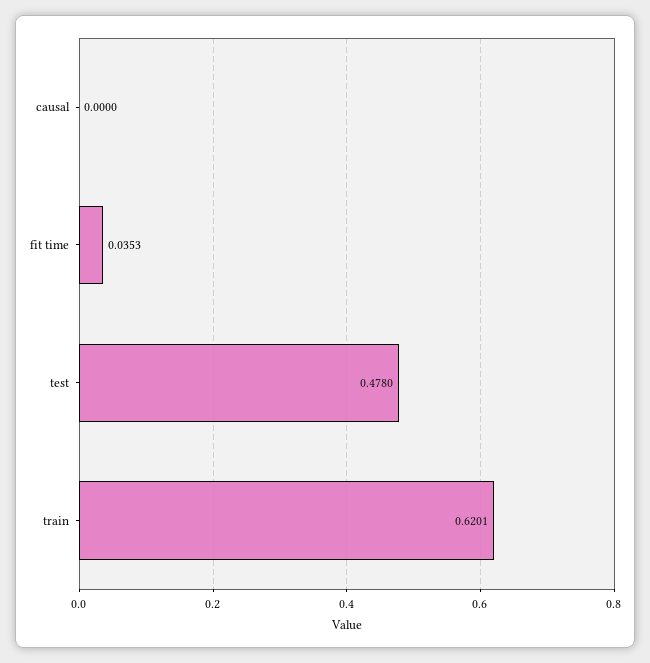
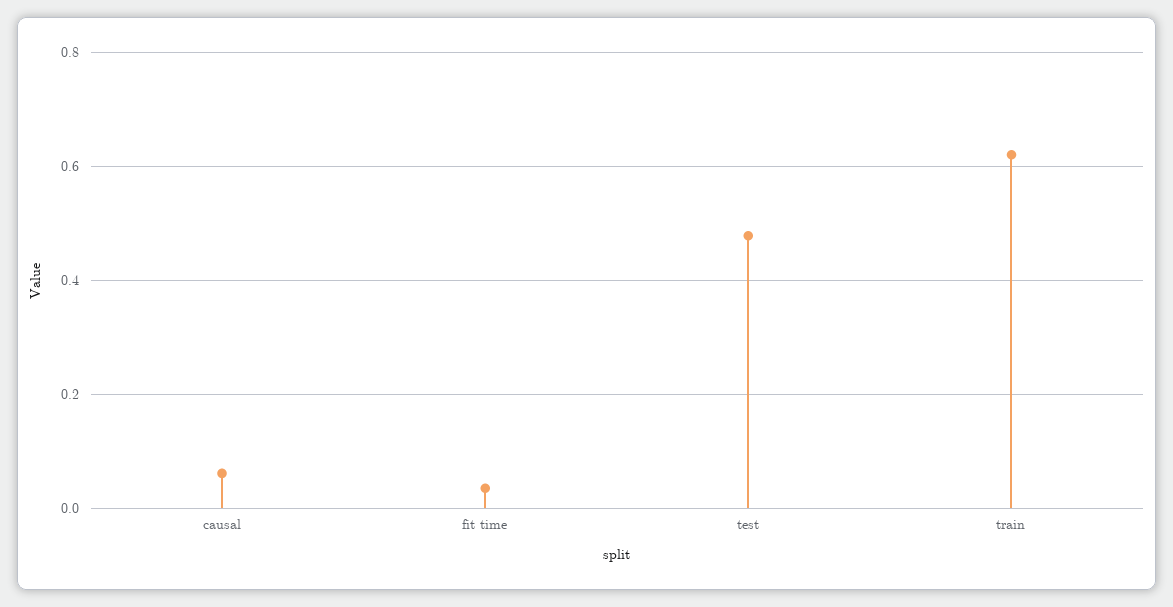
causal: 0 -> 0.06

